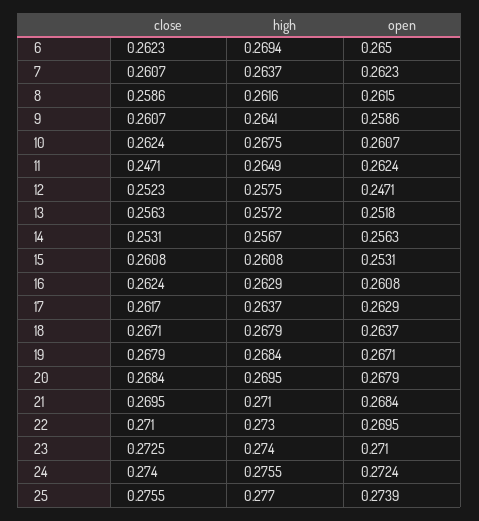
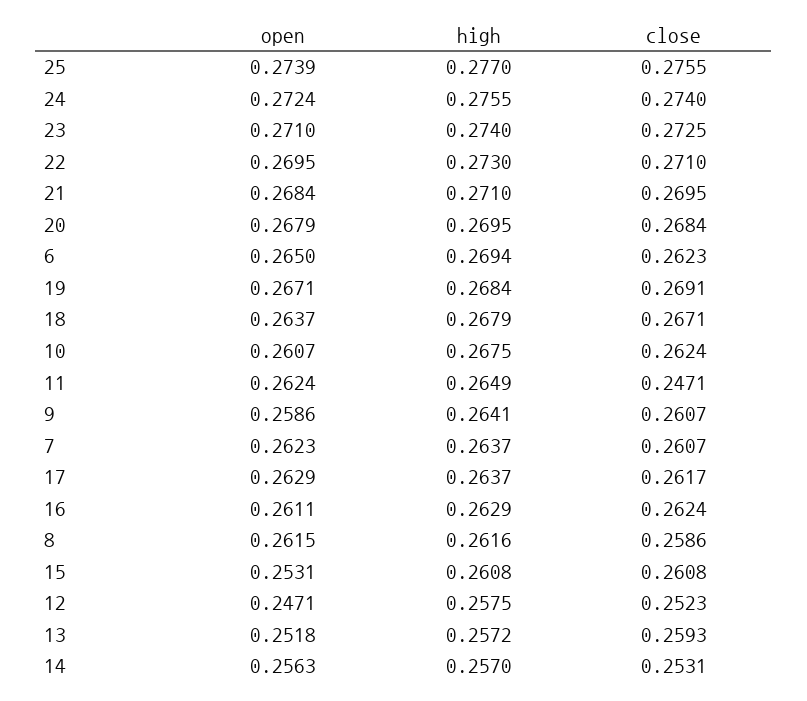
close, 13: 0.2563 -> 0.2593
high, 14: 0.2567 -> 0.257
open, 16: 0.2608 -> 0.2611
close, 19: 0.2679 -> 0.2691

